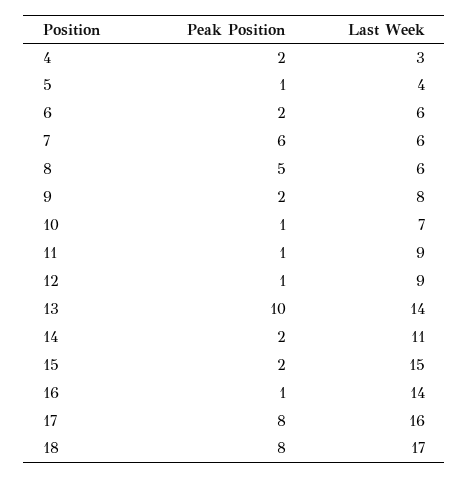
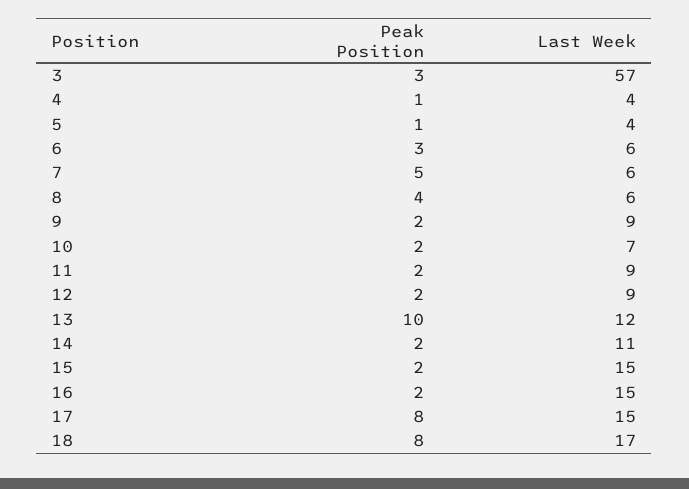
Peak Position, 4: 2 -> 1
Last Week, 4: 3 -> 4
Peak Position, 6: 2 -> 3
Peak Position, 7: 6 -> 5
Peak Position, 8: 5 -> 4
Last Week, 9: 8 -> 9
Peak Position, 10: 1 -> 2
Peak Position, 11: 1 -> 2
Peak Position, 12: 1 -> 2
Last Week, 13: 14 -> 12
Peak Position, 16: 1 -> 2
Last Week, 16: 14 -> 15
Last Week, 17: 16 -> 15
Peak Position, 3: none -> 3
Last Week, 3: none -> 57

